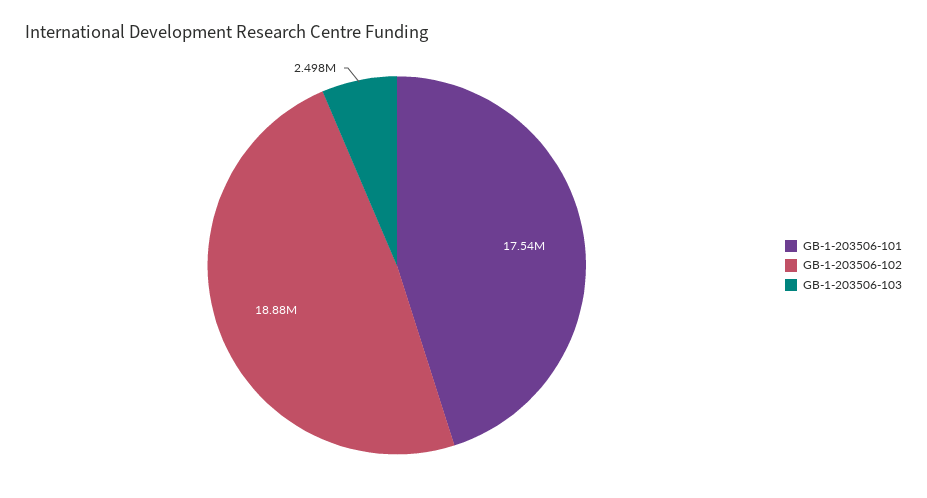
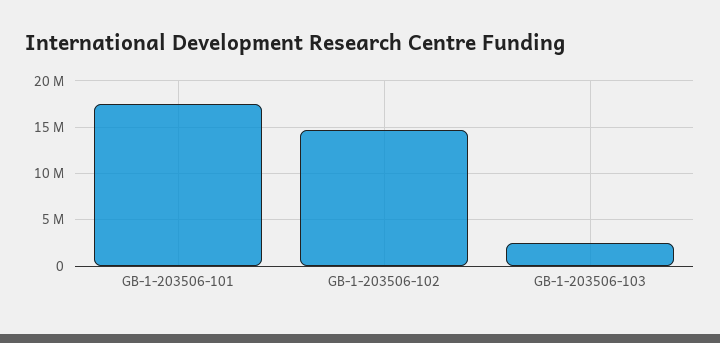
GB-1-203506-102: 18880000 -> 15000000

